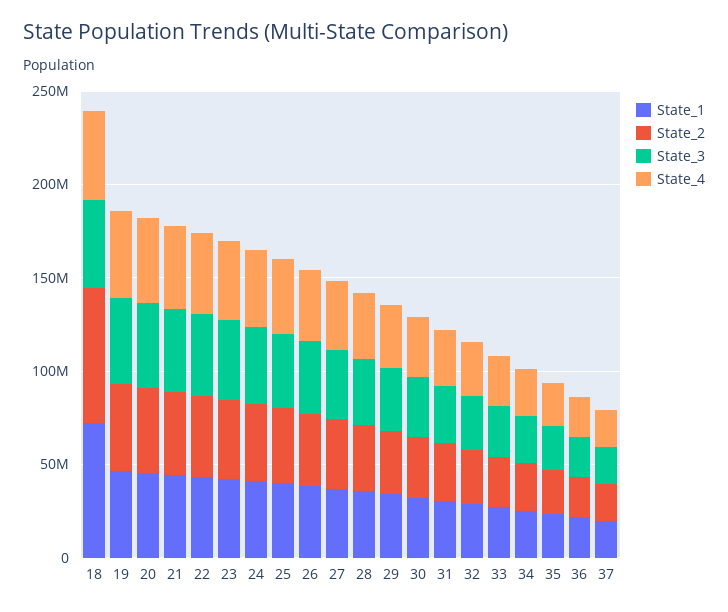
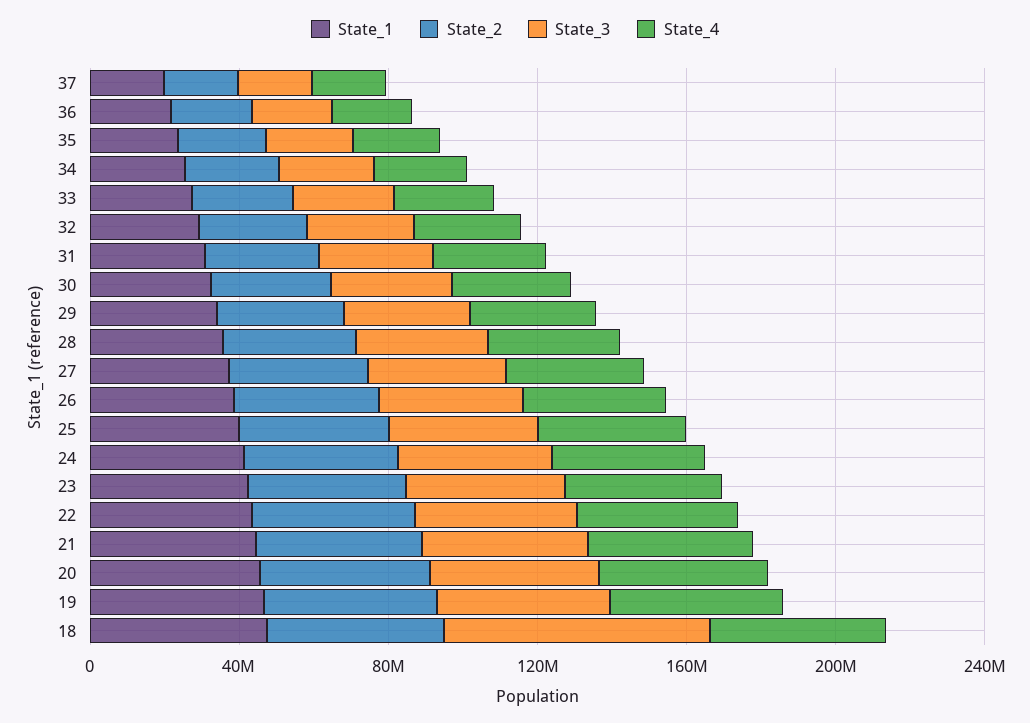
State_1, 18: 70000000 -> 50000000
State_2, 18: 70000000 -> 50000000
State_3, 18: 50000000 -> 70000000

